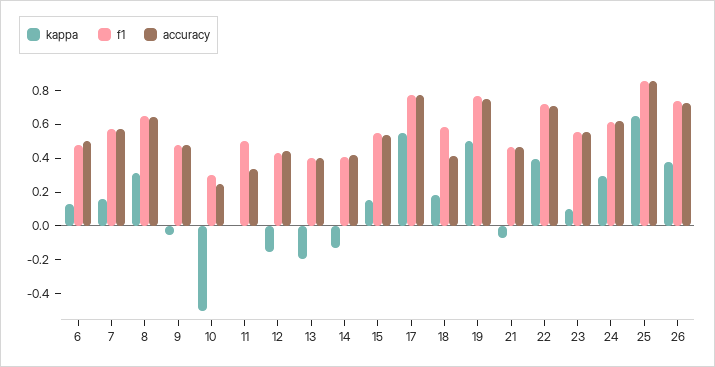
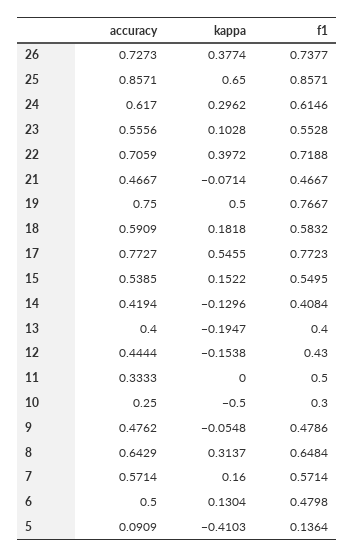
accuracy, 18: 0.4 -> 0.5909
accuracy, 5: none -> 0.0909
kappa, 5: none -> -0.4103
f1, 5: none -> 0.1364

